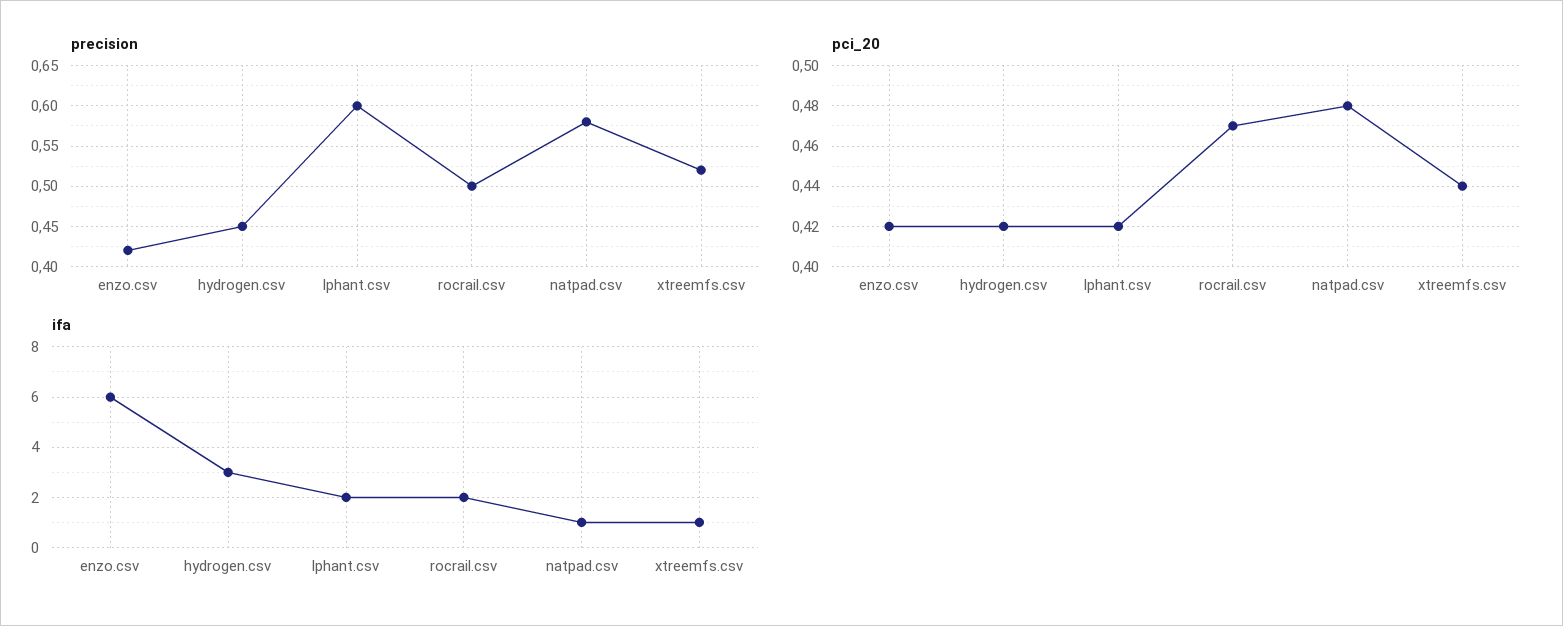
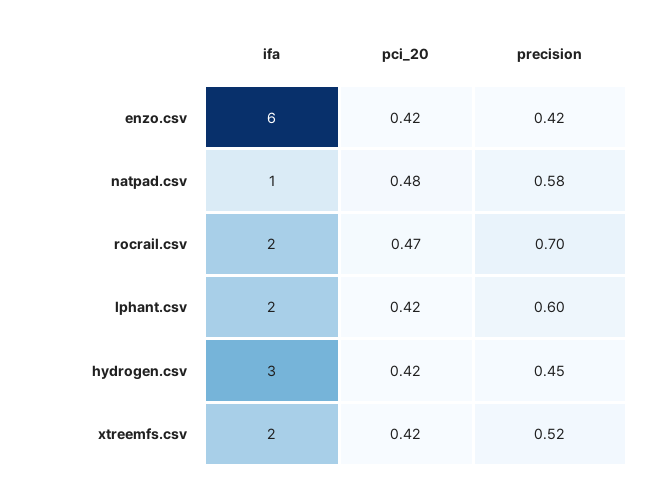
precision, rocrail.csv: 0.5 -> 0.7
pci_20, xtreemfs.csv: 0.44 -> 0.42
ifa, xtreemfs.csv: 1 -> 2

